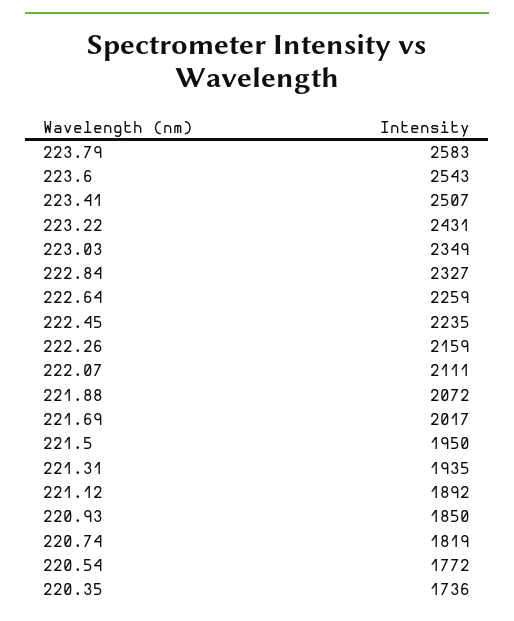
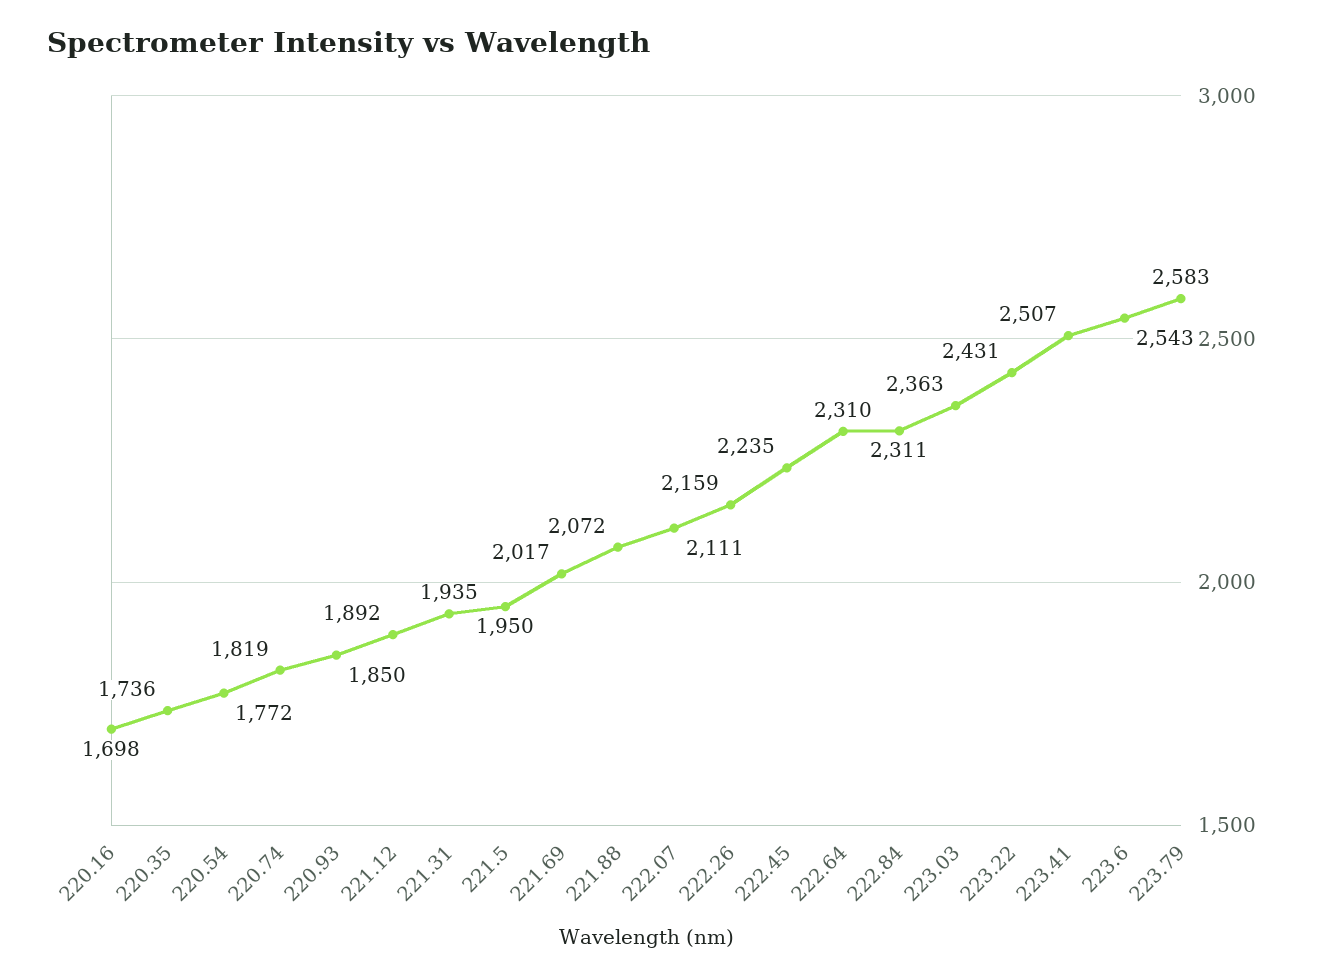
223.03: 2349 -> 2363
222.84: 2327 -> 2311
222.64: 2259 -> 2310
220.16: none -> 1698

